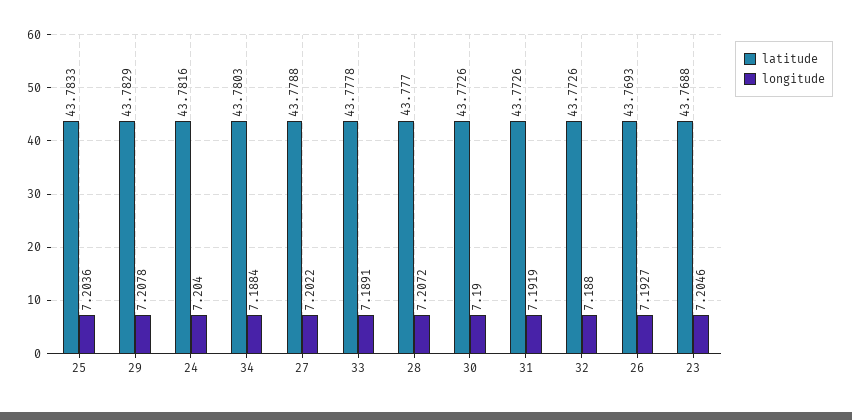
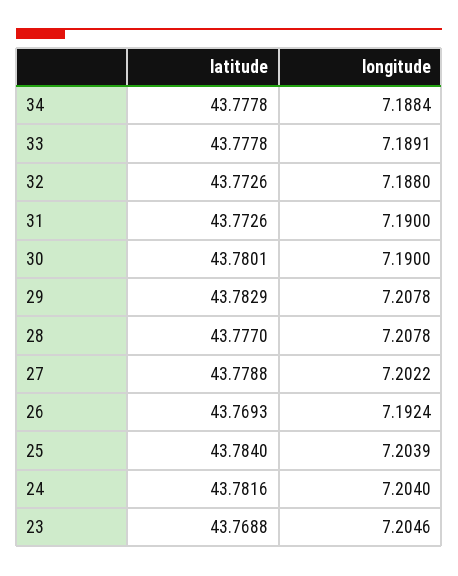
latitude, 25: 43.7833 -> 43.784
longitude, 25: 7.2036 -> 7.2039
latitude, 34: 43.7803 -> 43.7778
longitude, 28: 7.2072 -> 7.2078
latitude, 30: 43.7726 -> 43.7801
longitude, 31: 7.1919 -> 7.19
longitude, 26: 7.1927 -> 7.1924

